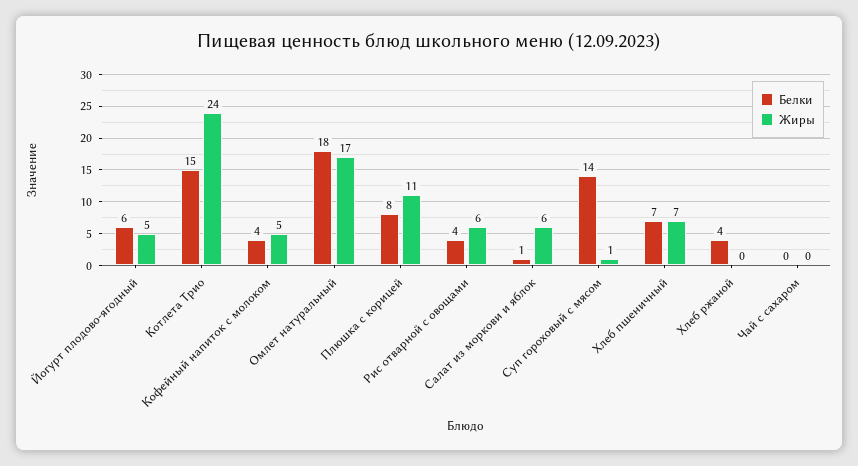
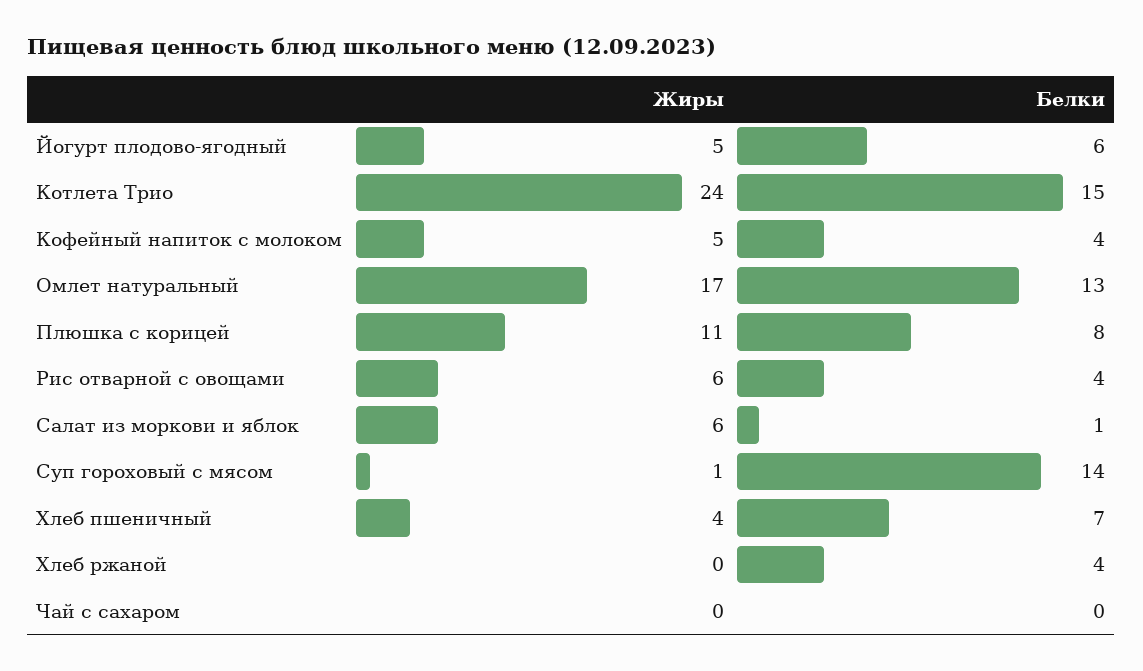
Белки, Омлет натуральный: 18 -> 13
Жиры, Хлеб пшеничный: 7 -> 4

